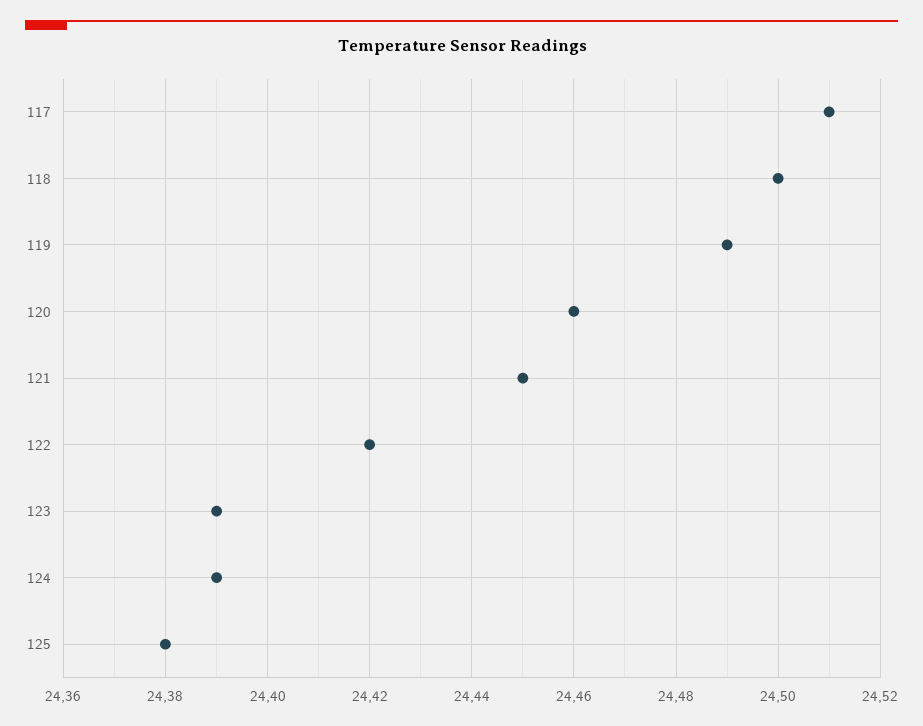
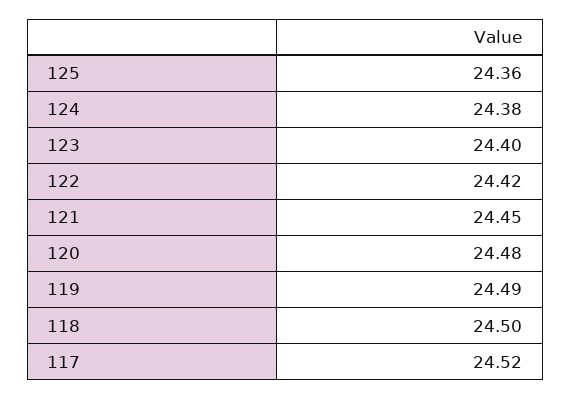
117: 24.51 -> 24.52
120: 24.46 -> 24.48
123: 24.39 -> 24.4
124: 24.39 -> 24.38
125: 24.38 -> 24.36

